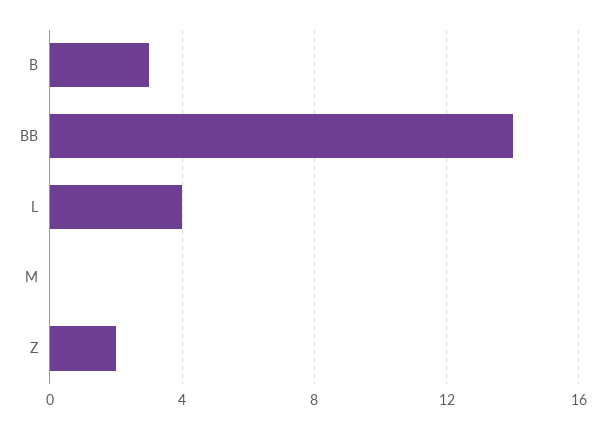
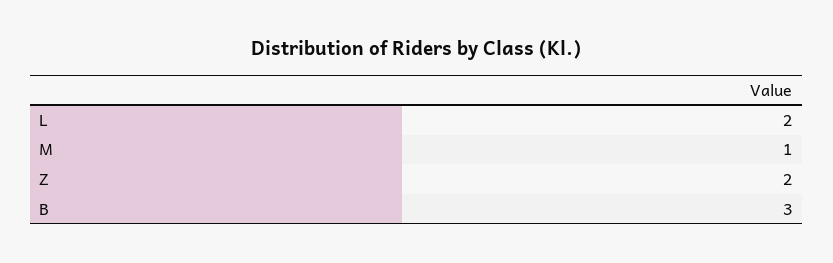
BB: 14 -> none
L: 4 -> 2
M: 0 -> 1

